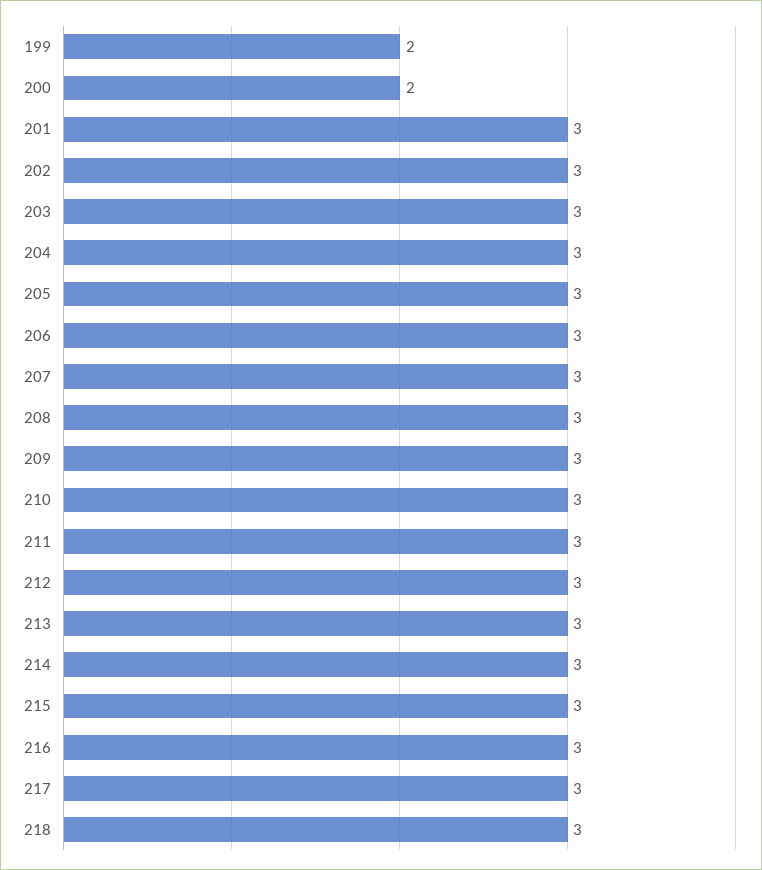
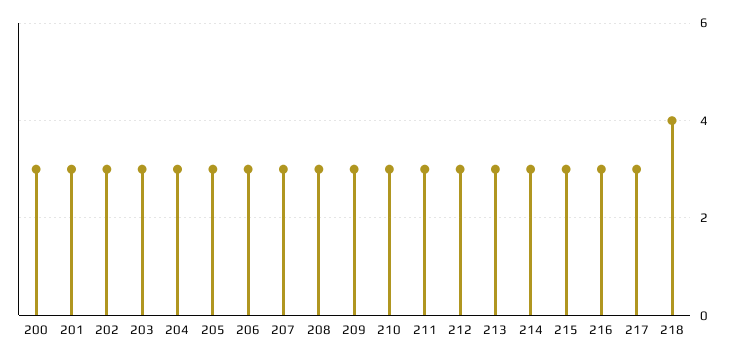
199: 2 -> none
200: 2 -> 3
218: 3 -> 4

